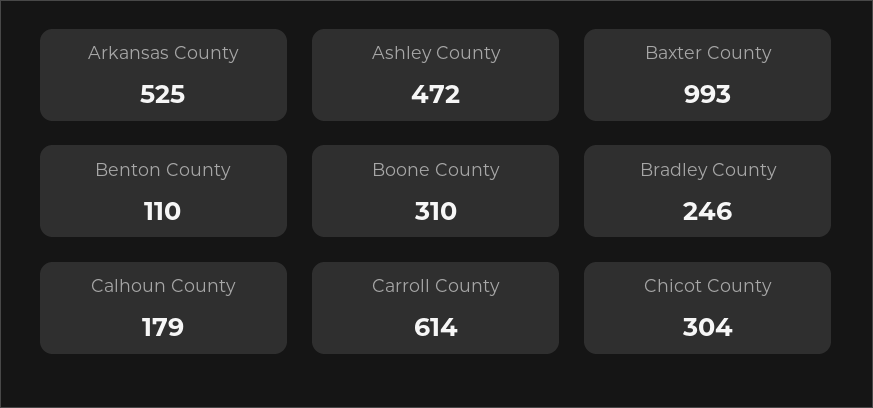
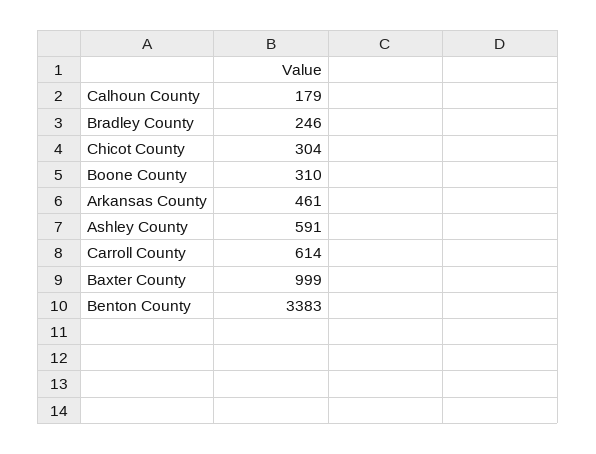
Arkansas County: 525 -> 461
Ashley County: 472 -> 591
Baxter County: 993 -> 999
Benton County: 110 -> 3383

